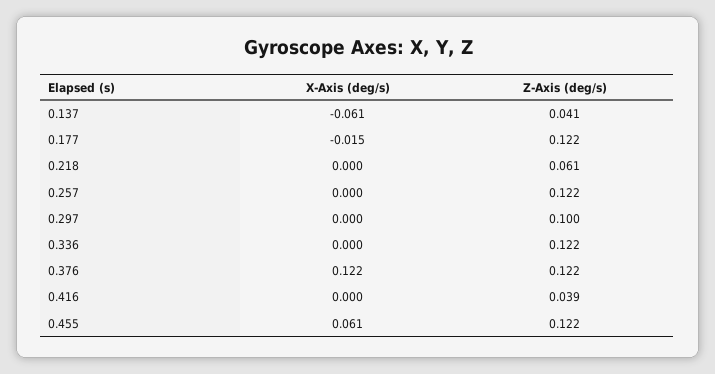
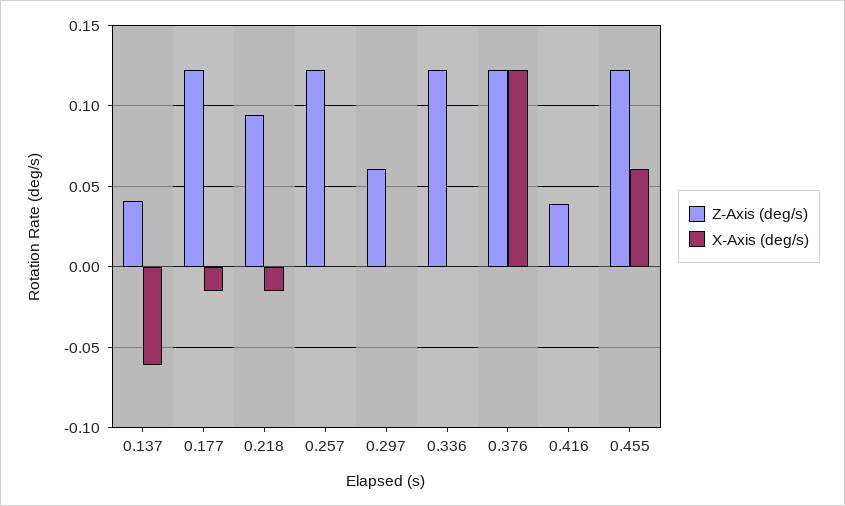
X-Axis (deg/s), 0.218: 0 -> -0.015
Z-Axis (deg/s), 0.218: 0.061 -> 0.095
Z-Axis (deg/s), 0.297: 0.1 -> 0.06

